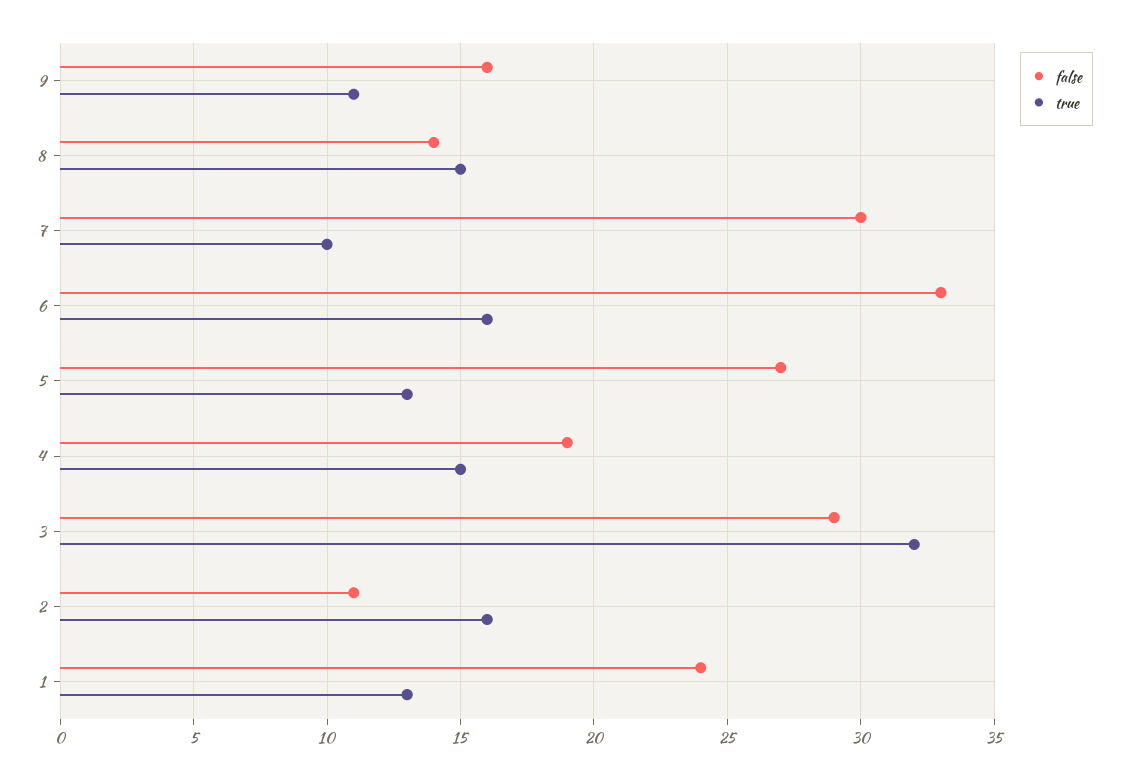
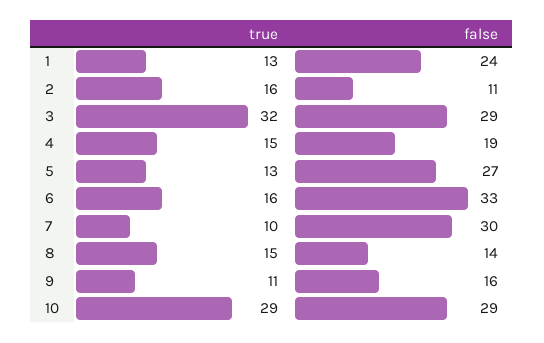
true, 10: none -> 29
false, 10: none -> 29

